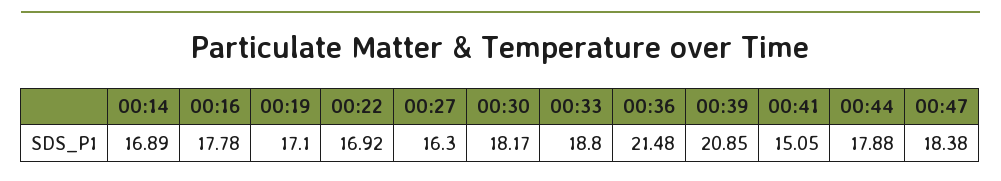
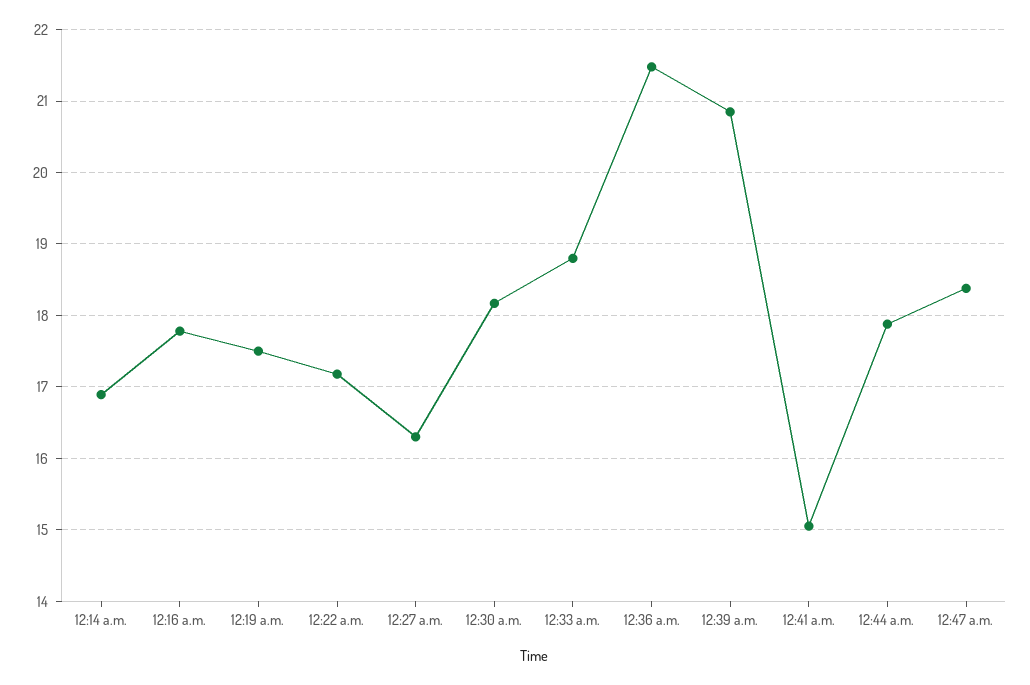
00:19: 17.1 -> 17.5
00:22: 16.92 -> 17.2

